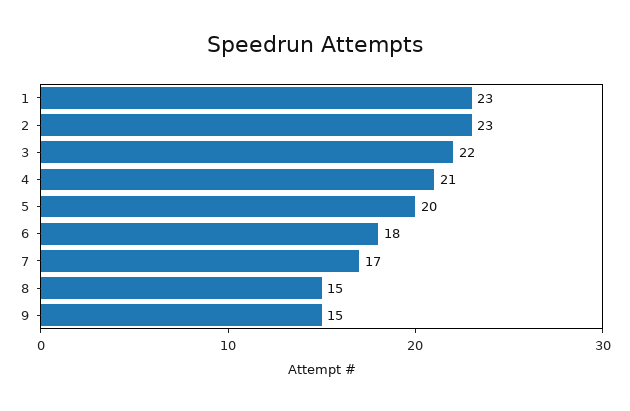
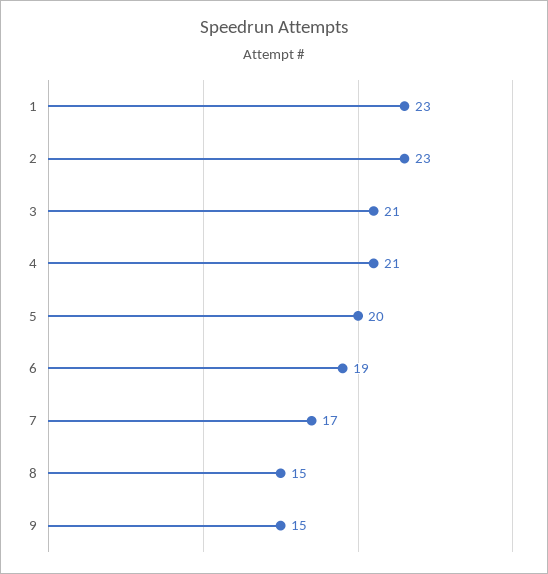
3: 22 -> 21
6: 18 -> 19

